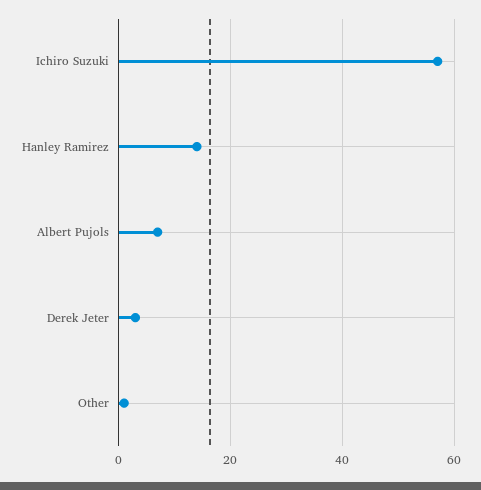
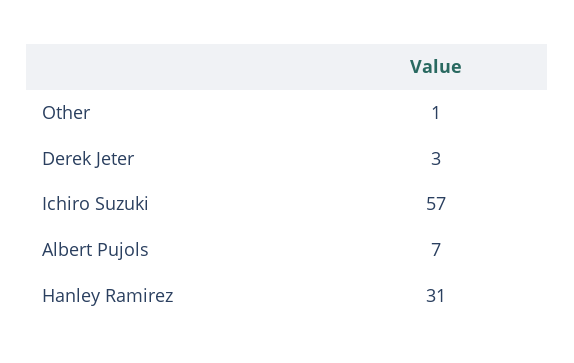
Hanley Ramirez: 15 -> 31

